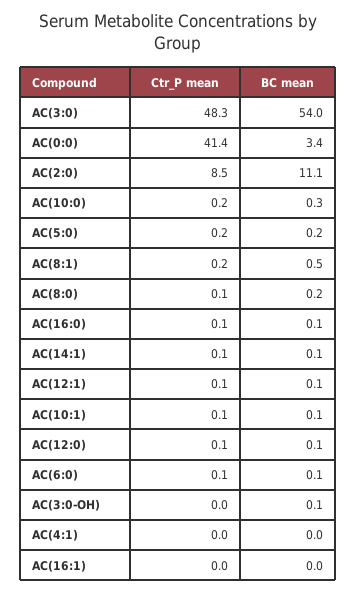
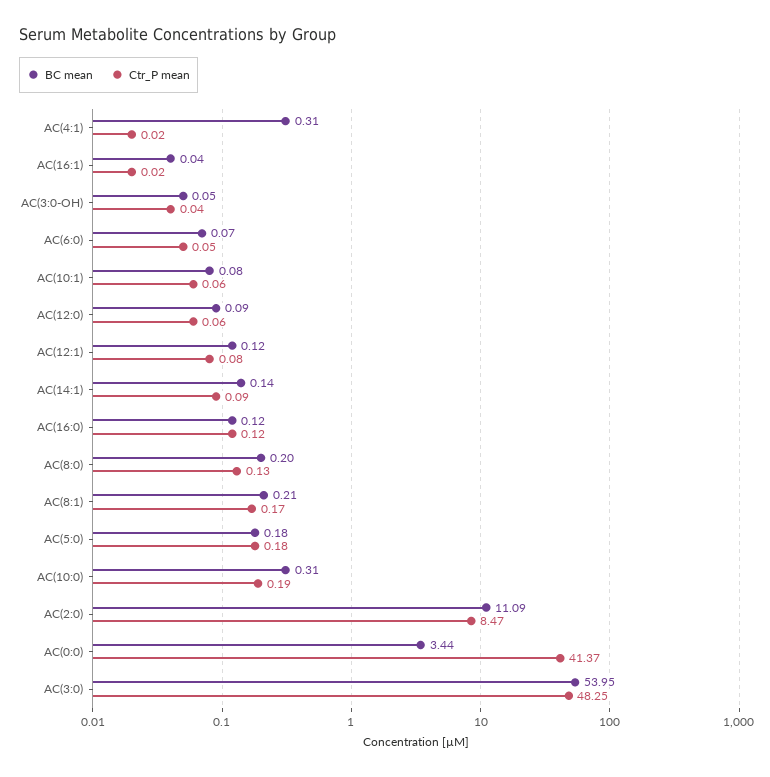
BC mean, AC(8:1): 0.5 -> 0.21
BC mean, AC(4:1): 0 -> 0.31

